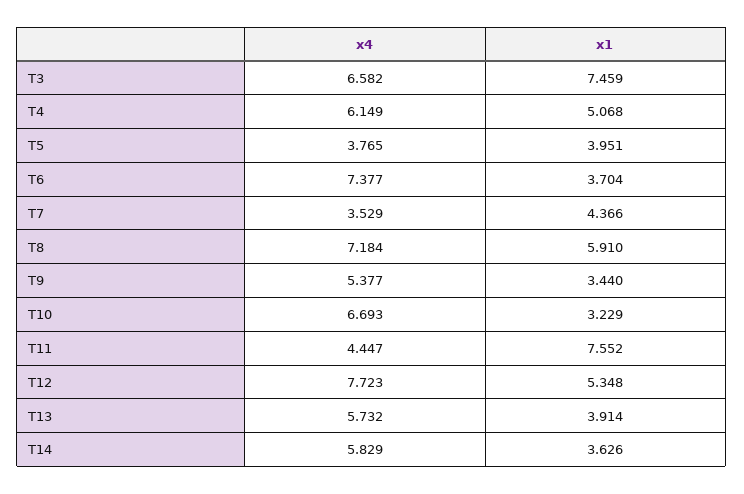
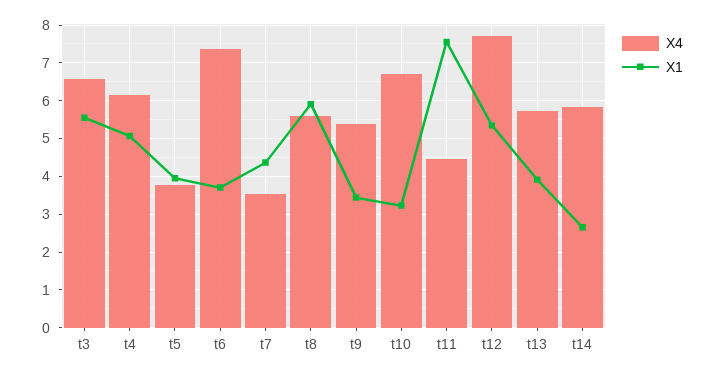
x1, T3: 7.459 -> 5.6
x4, T8: 7.184 -> 5.6
x1, T14: 3.626 -> 2.6

